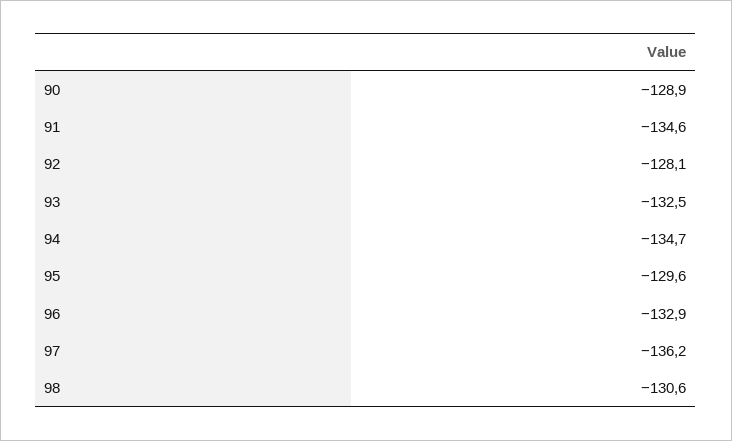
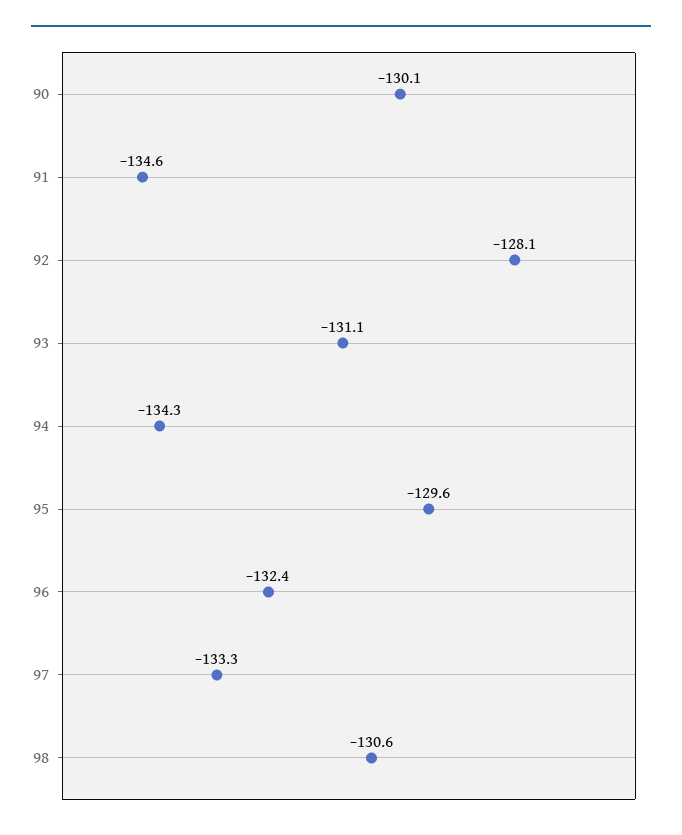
90: -128.9 -> -130.1
93: -132.5 -> -131.1
94: -134.7 -> -134.3
96: -132.9 -> -132.4
97: -136.2 -> -133.3

